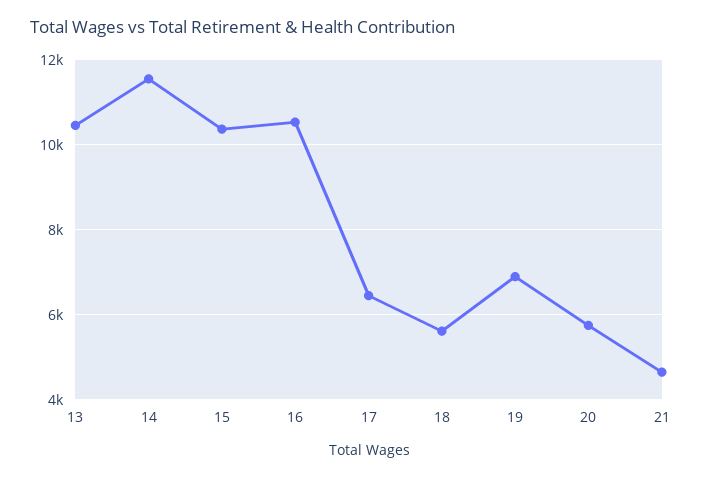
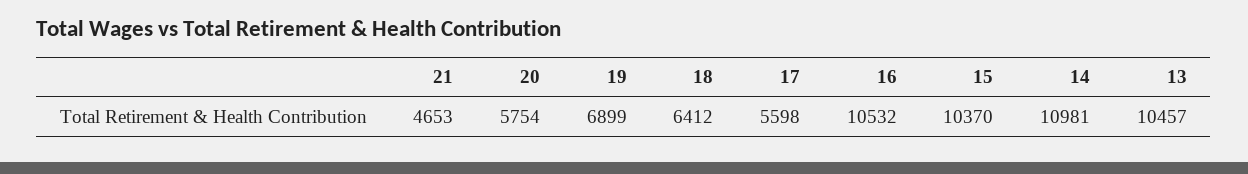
14: 11600 -> 10981
17: 6400 -> 5598
18: 5600 -> 6412

